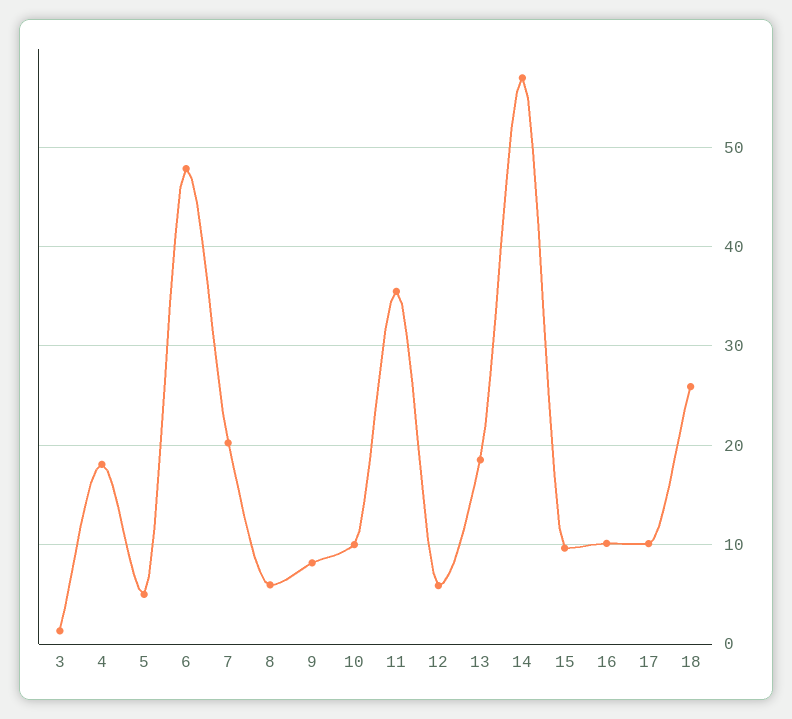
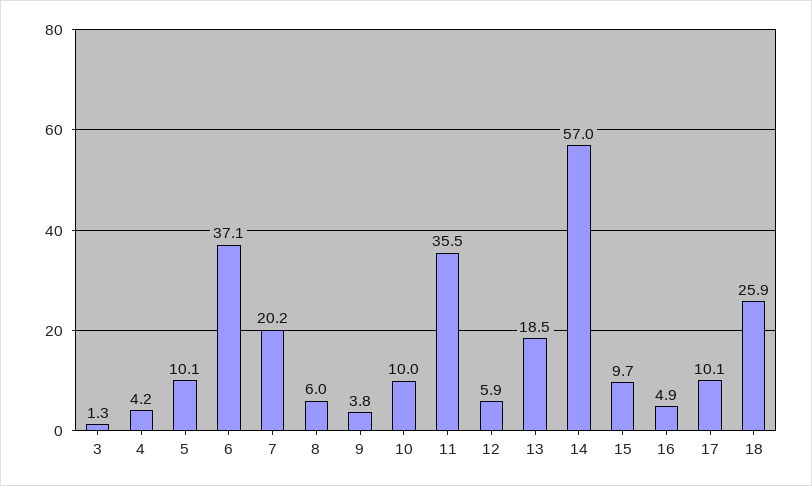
4: 18 -> 4.2
5: 5 -> 10.1
6: 48 -> 37.1
9: 8 -> 3.8
16: 10 -> 4.9

